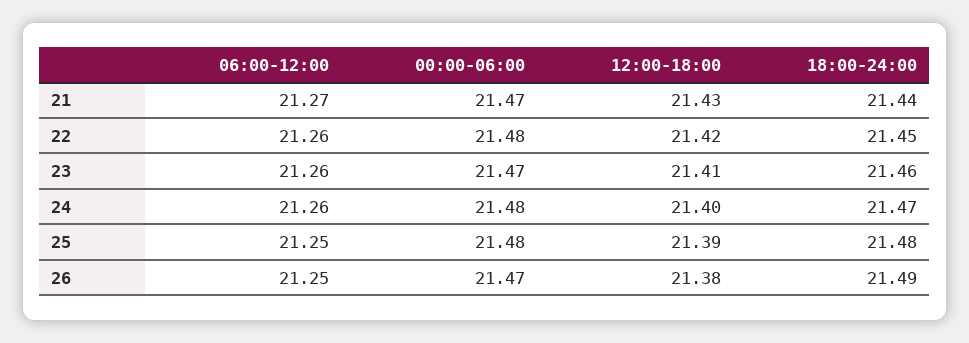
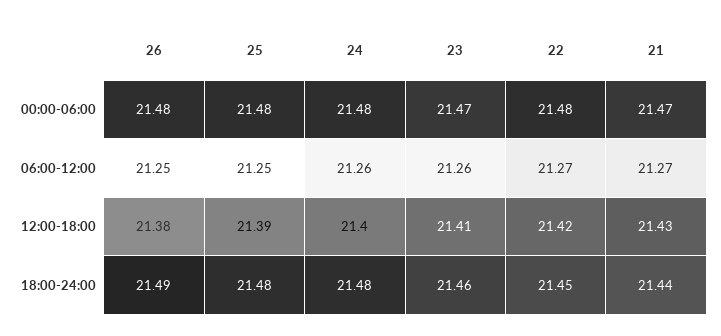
06:00-12:00, 22: 21.26 -> 21.27
18:00-24:00, 24: 21.47 -> 21.48
00:00-06:00, 26: 21.47 -> 21.48

